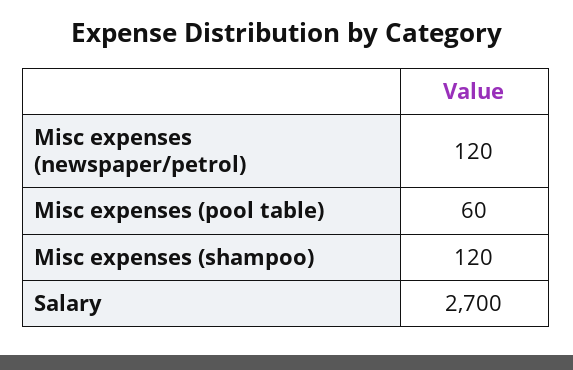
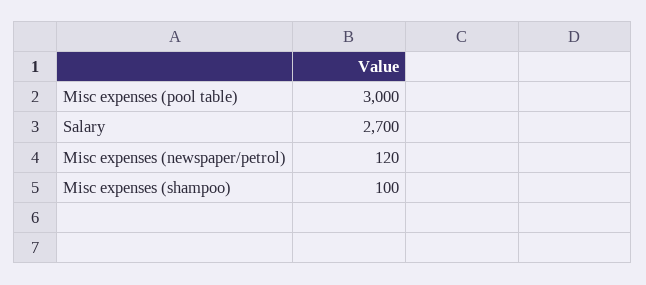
Misc expenses (pool table): 60 -> 3000
Misc expenses (shampoo): 120 -> 100

